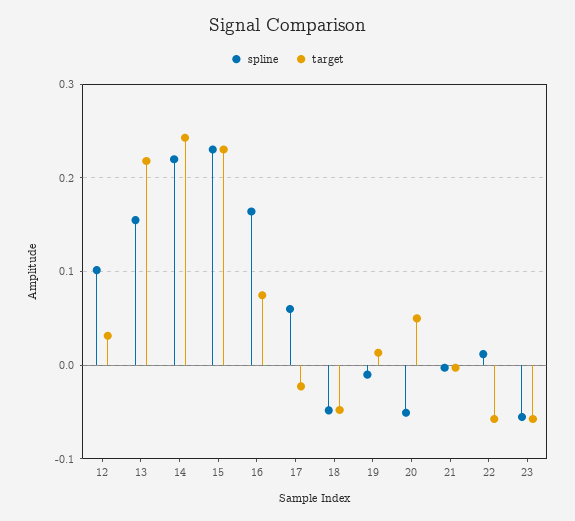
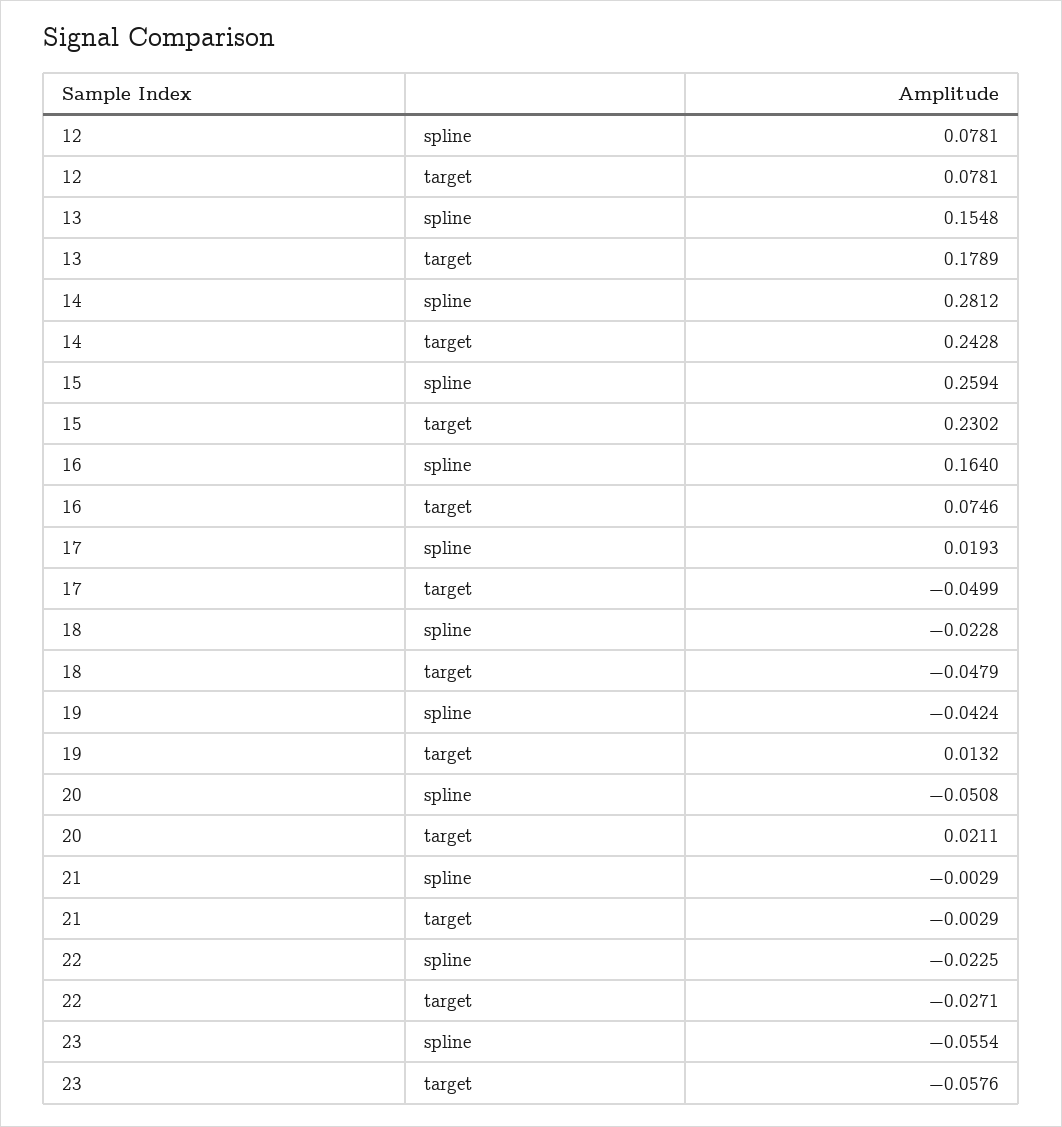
spline, 12: 0.1 -> 0.0781
target, 12: 0.03 -> 0.0781
target, 13: 0.22 -> 0.1789
spline, 14: 0.22 -> 0.2812
spline, 15: 0.23 -> 0.2594
spline, 17: 0.06 -> 0.0193
target, 17: -0.02 -> -0.0499
spline, 18: -0.05 -> -0.0228
spline, 19: -0.01 -> -0.0424
target, 20: 0.05 -> 0.0211
spline, 22: 0.01 -> -0.0225
target, 22: -0.06 -> -0.0271

